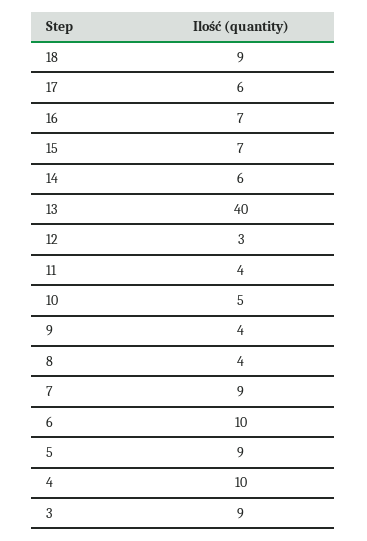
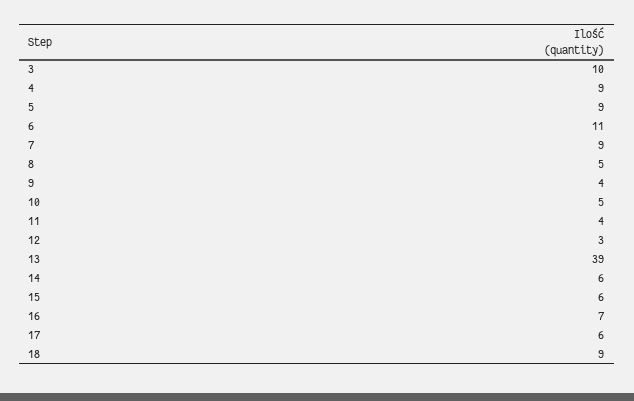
15: 7 -> 6
13: 40 -> 39
8: 4 -> 5
6: 10 -> 11
4: 10 -> 9
3: 9 -> 10

